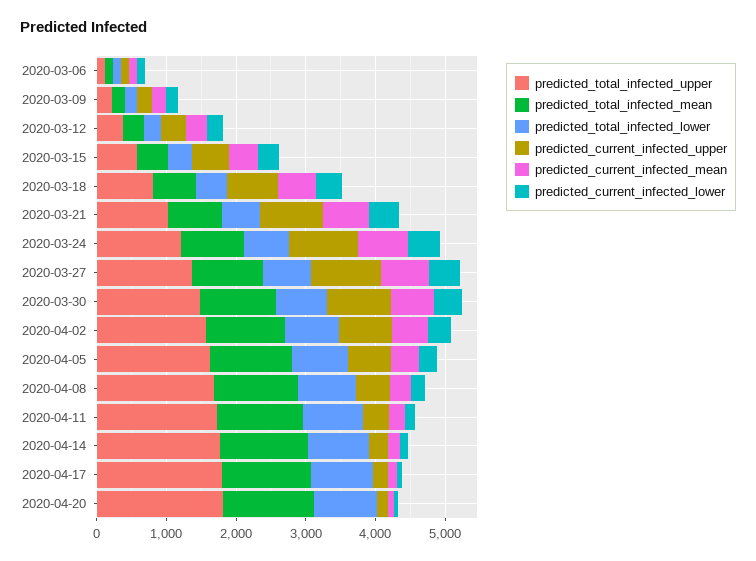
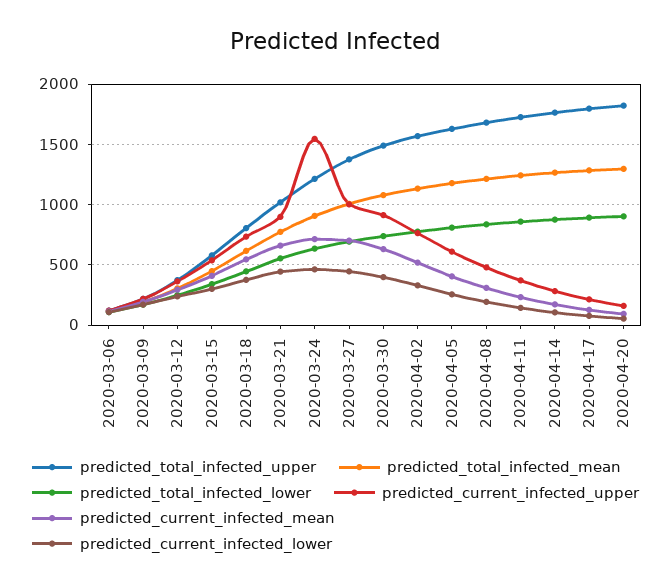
predicted_current_infected_upper, 2020-03-24: 1000 -> 1550

